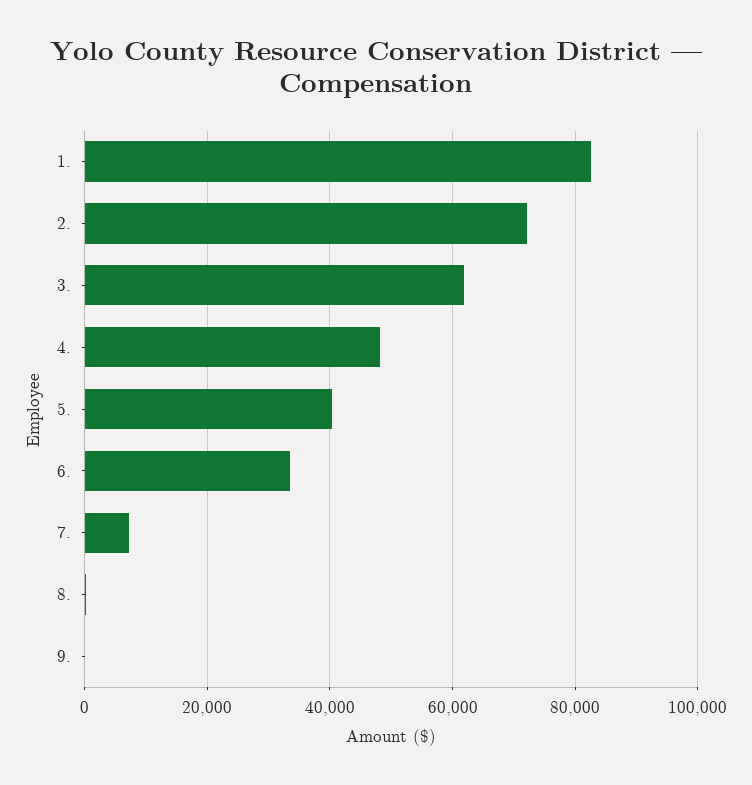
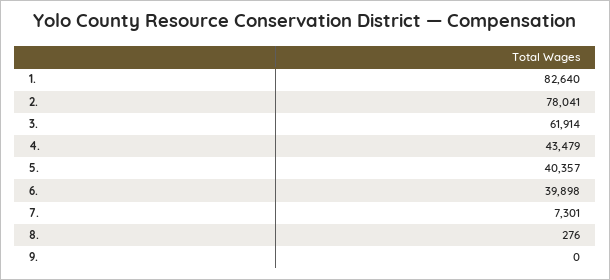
2.: 72000 -> 78041
4.: 48000 -> 43479
6.: 34000 -> 39898

